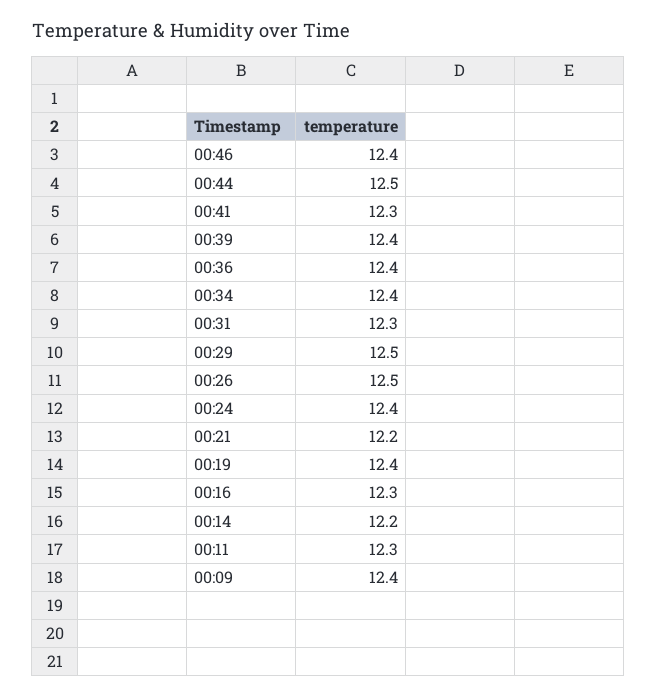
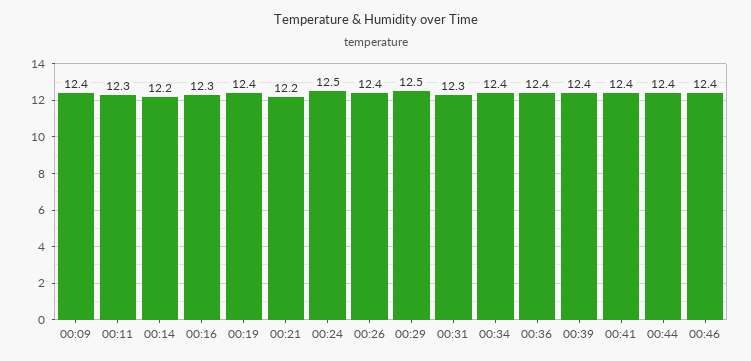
00:44: 12.5 -> 12.4
00:41: 12.3 -> 12.4
00:26: 12.5 -> 12.4
00:24: 12.4 -> 12.5

